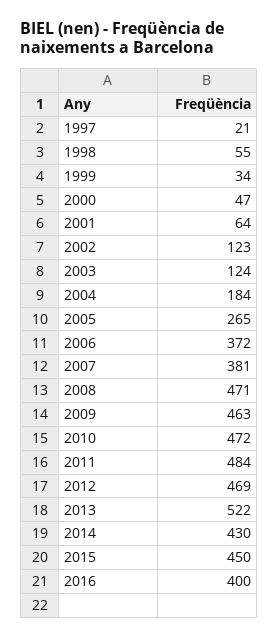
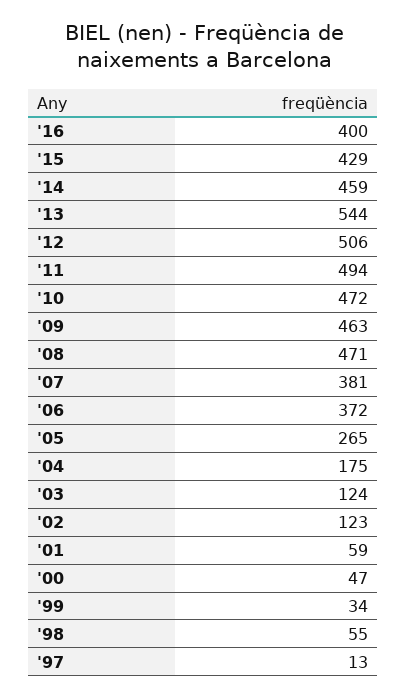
1997: 21 -> 13
2001: 64 -> 59
2004: 184 -> 175
2011: 484 -> 494
2012: 469 -> 506
2013: 522 -> 544
2014: 430 -> 459
2015: 450 -> 429

